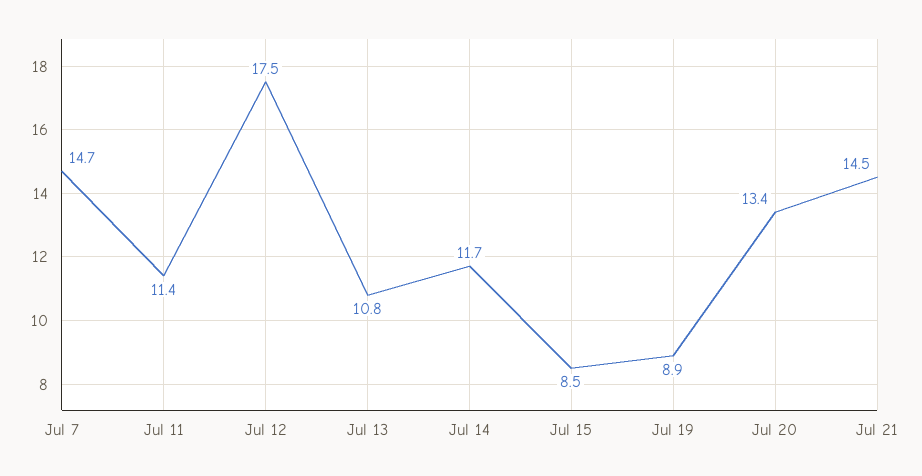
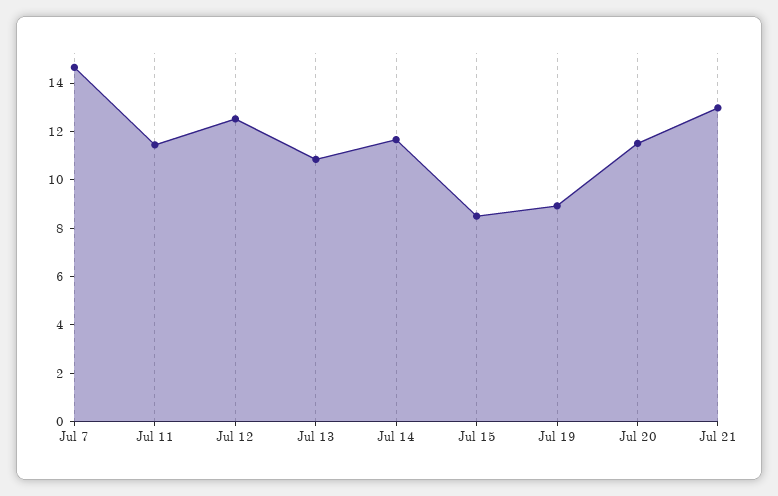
Jul 12: 17.5 -> 12.5
Jul 20: 13.4 -> 11.5
Jul 21: 14.5 -> 13

